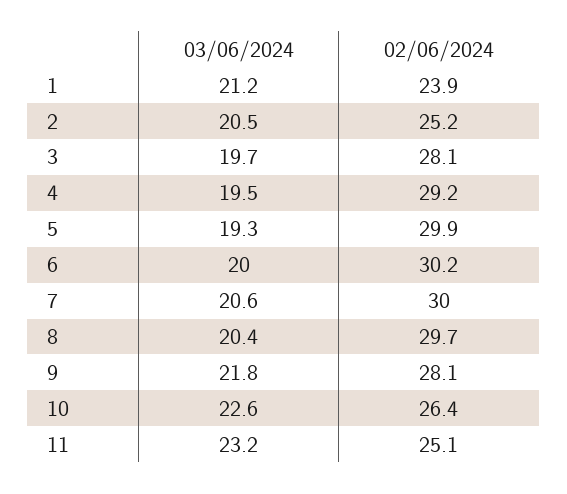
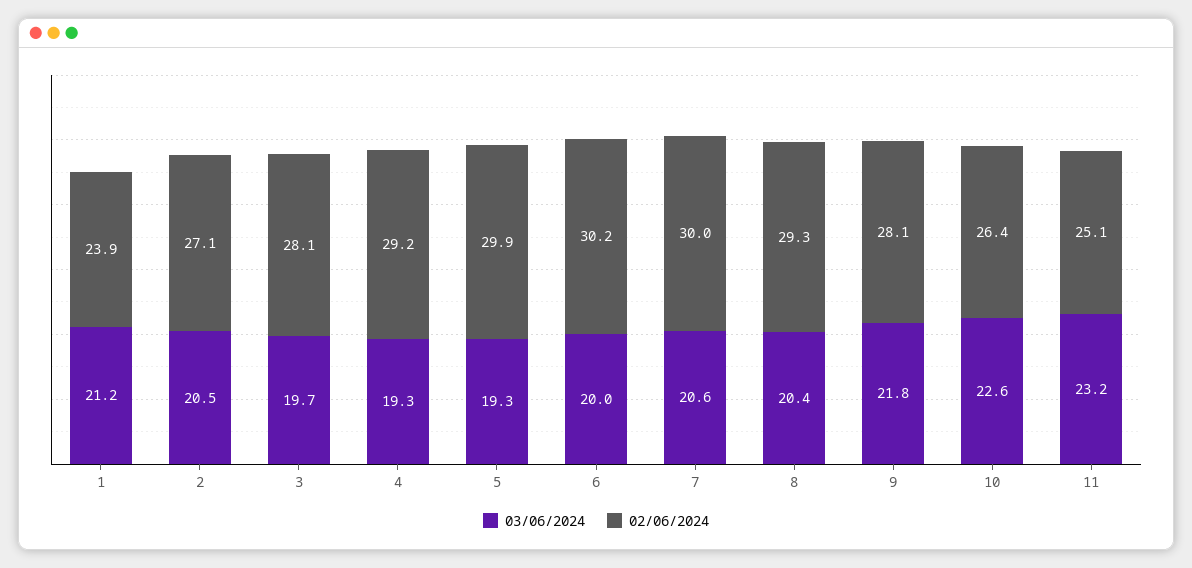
02/06/2024, 2: 25.2 -> 27.1
03/06/2024, 4: 19.5 -> 19.3
02/06/2024, 8: 29.7 -> 29.3

